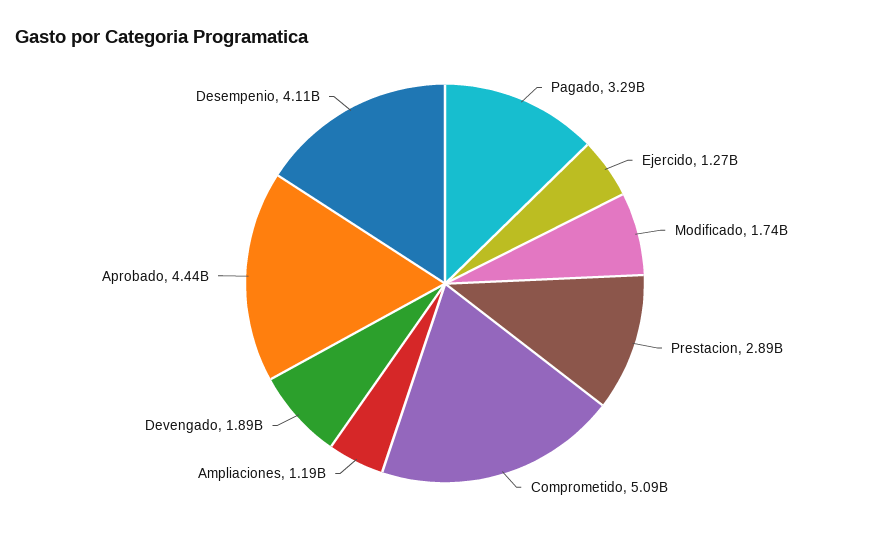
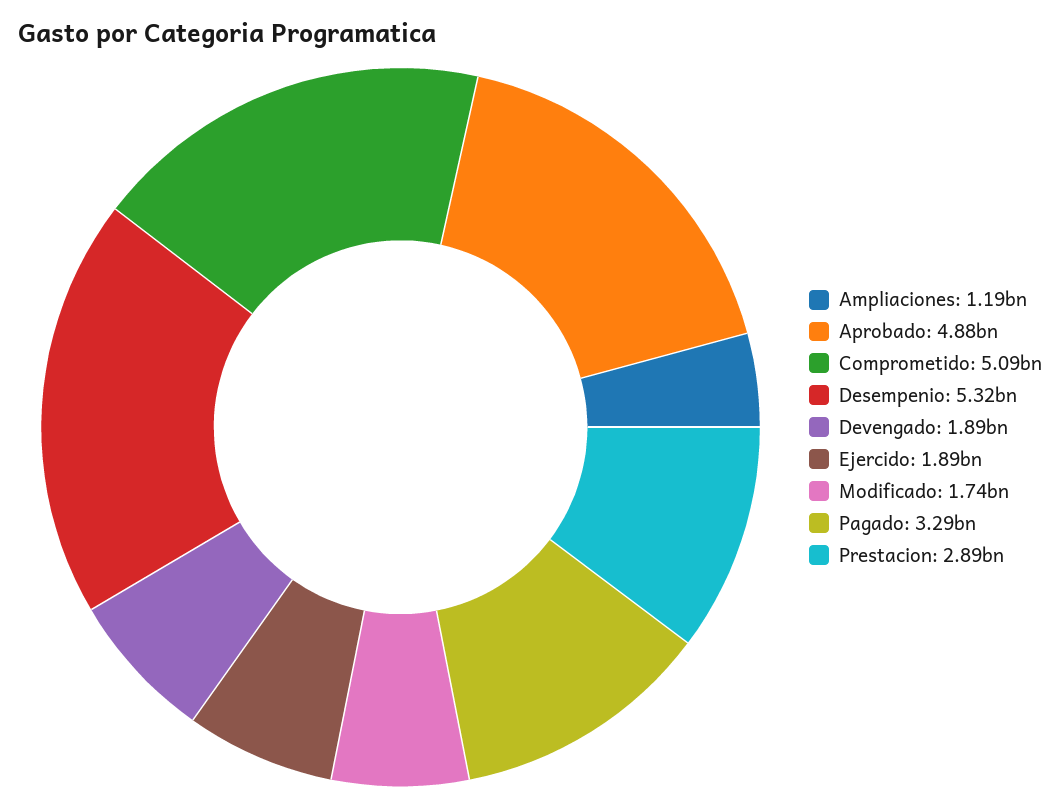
Ejercido: 1270000000 -> 1890000000
Aprobado: 4440000000 -> 4880000000
Desempenio: 4110000000 -> 5320000000

